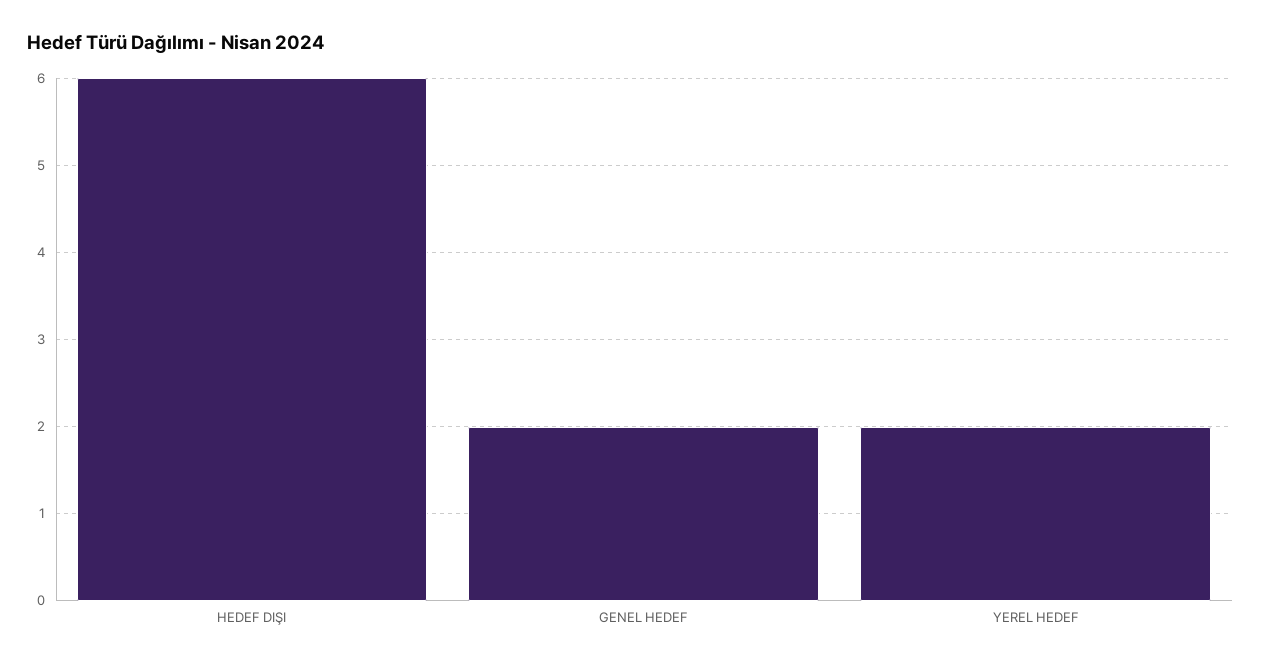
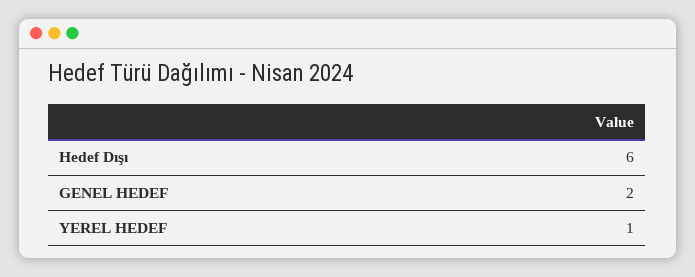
YEREL HEDEF: 2 -> 1

